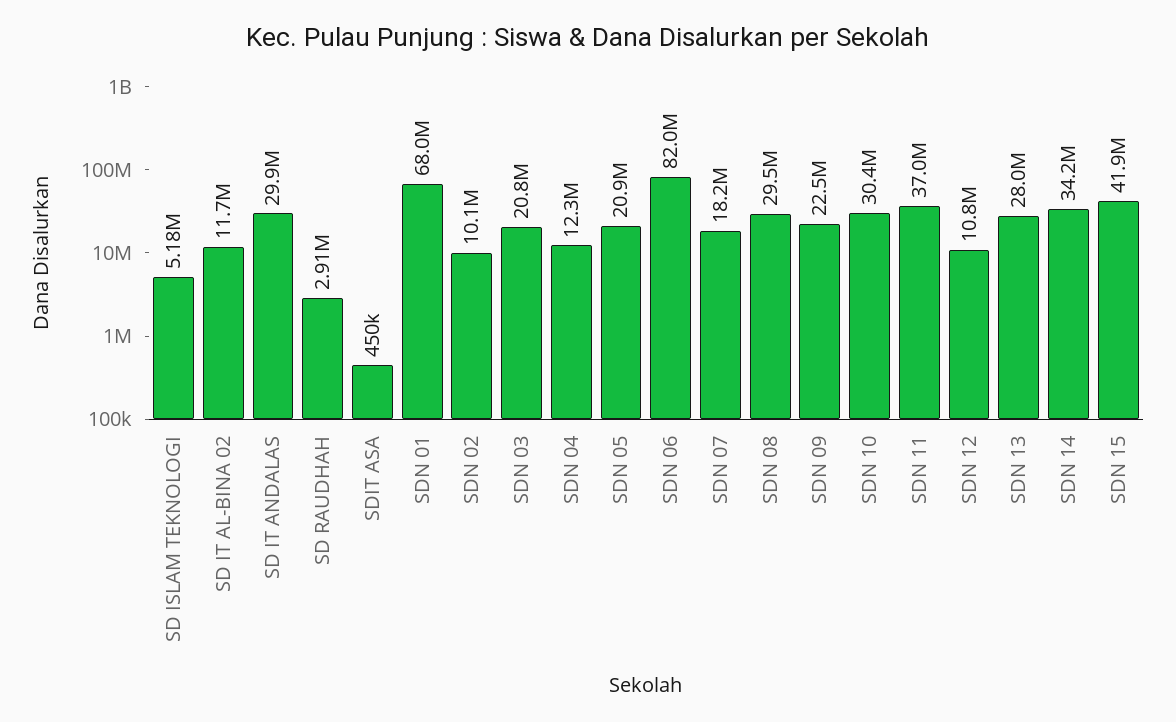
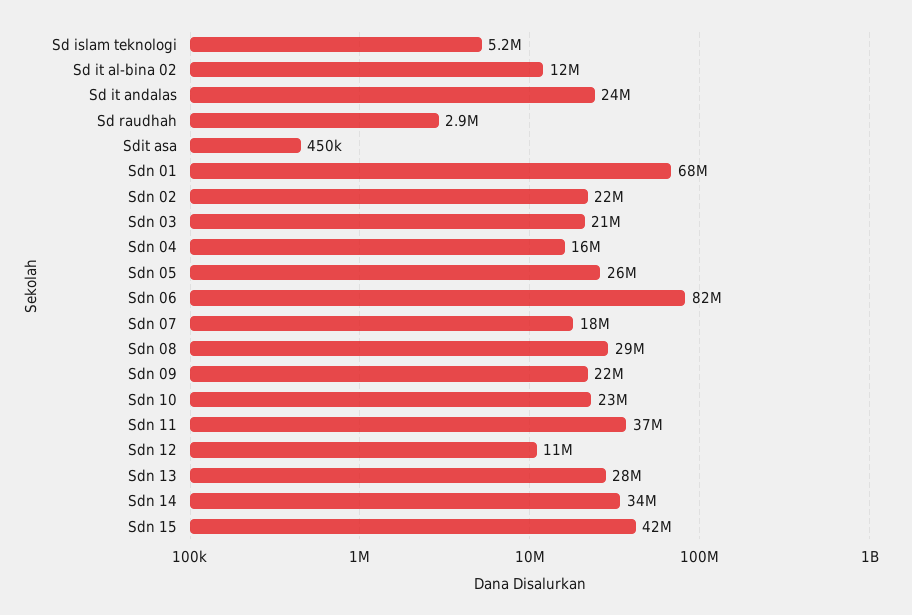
SD IT ANDALAS: 29900000 -> 24000000
SDN 02: 10100000 -> 22000000
SDN 04: 12300000 -> 16000000
SDN 05: 20900000 -> 26000000
SDN 10: 30400000 -> 23000000

